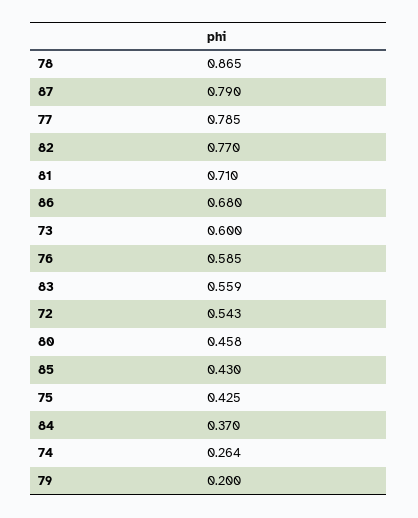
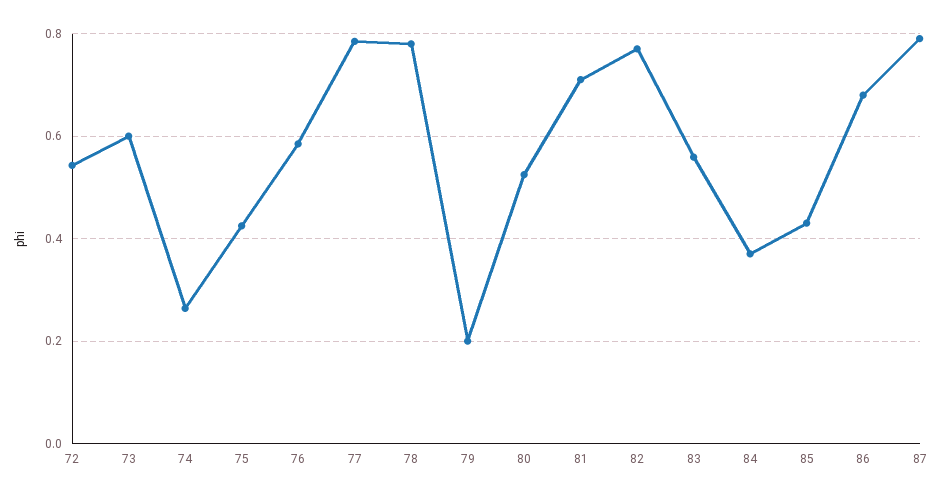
78: 0.865 -> 0.78
80: 0.458 -> 0.52

